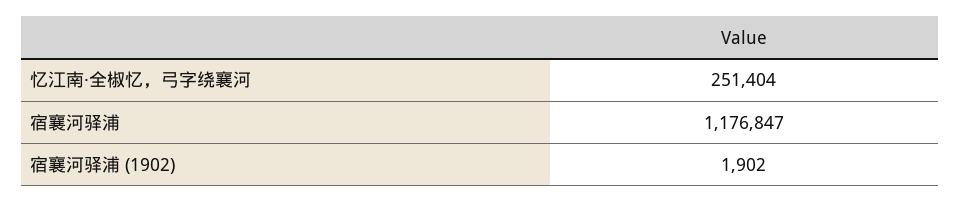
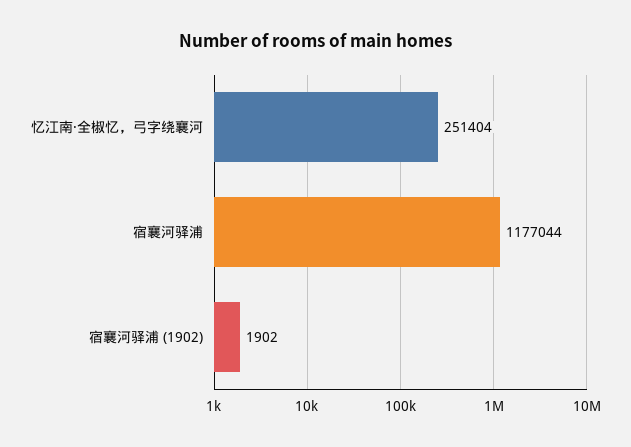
宿襄河驿浦: 1176847 -> 1177044

